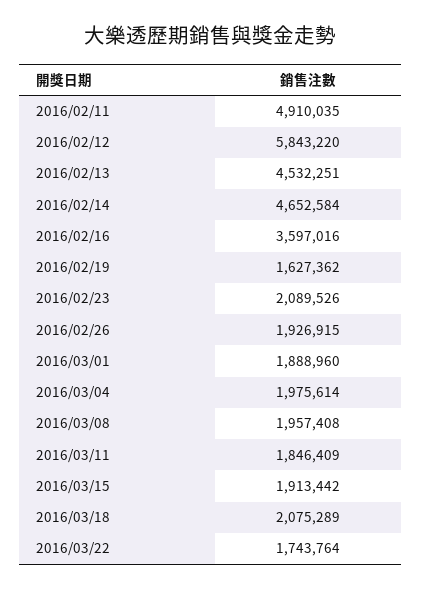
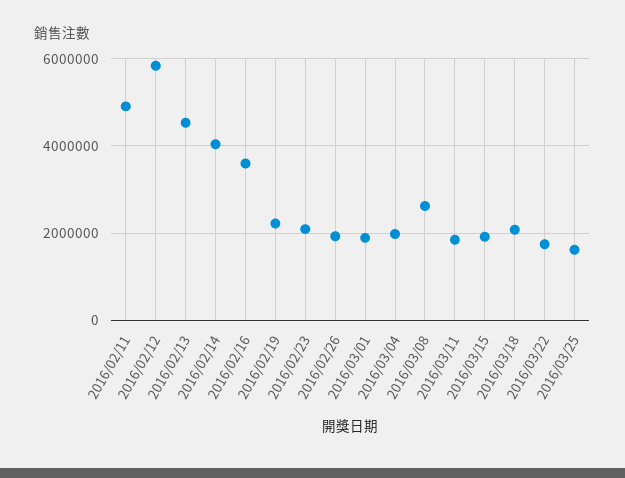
2016/02/14: 4652584 -> 4000000
2016/02/19: 1627362 -> 2200000
2016/03/08: 1957408 -> 2600000
2016/03/25: none -> 1600000

